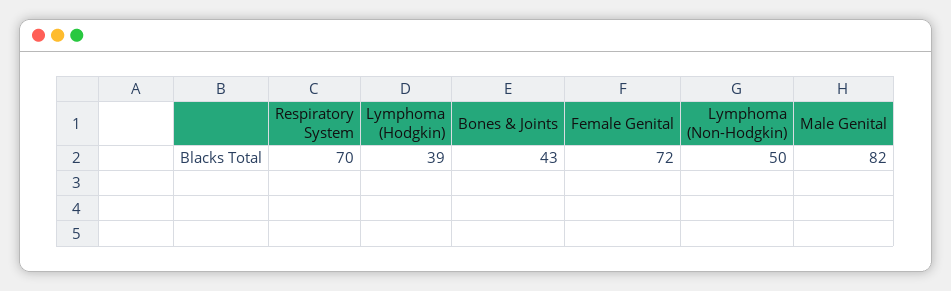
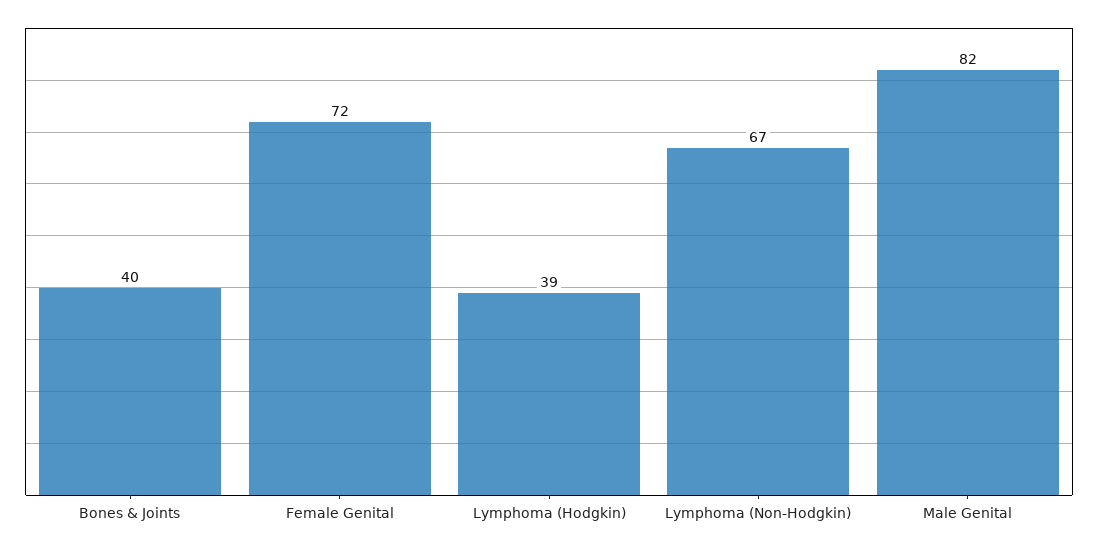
Respiratory System: 70 -> none
Bones & Joints: 43 -> 40
Lymphoma (Non-Hodgkin): 50 -> 67

